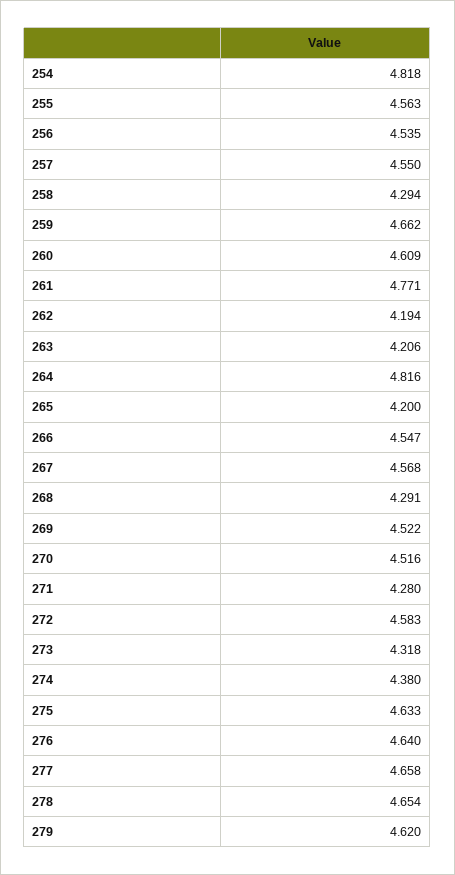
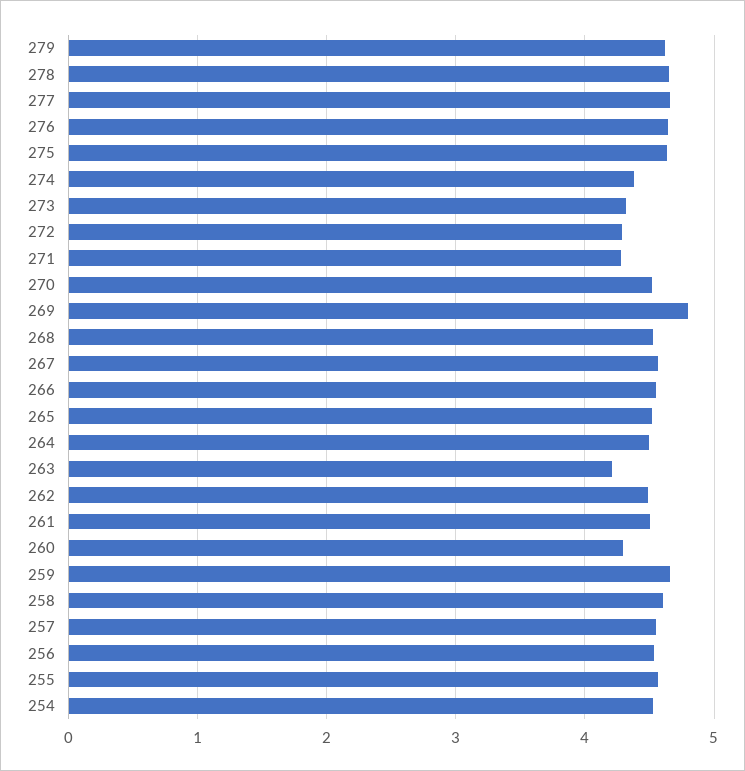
254: 4.818 -> 4.5
258: 4.294 -> 4.6
260: 4.609 -> 4.3
261: 4.771 -> 4.5
262: 4.194 -> 4.5
264: 4.816 -> 4.5
265: 4.2 -> 4.5
268: 4.291 -> 4.5
269: 4.522 -> 4.8
272: 4.583 -> 4.3

